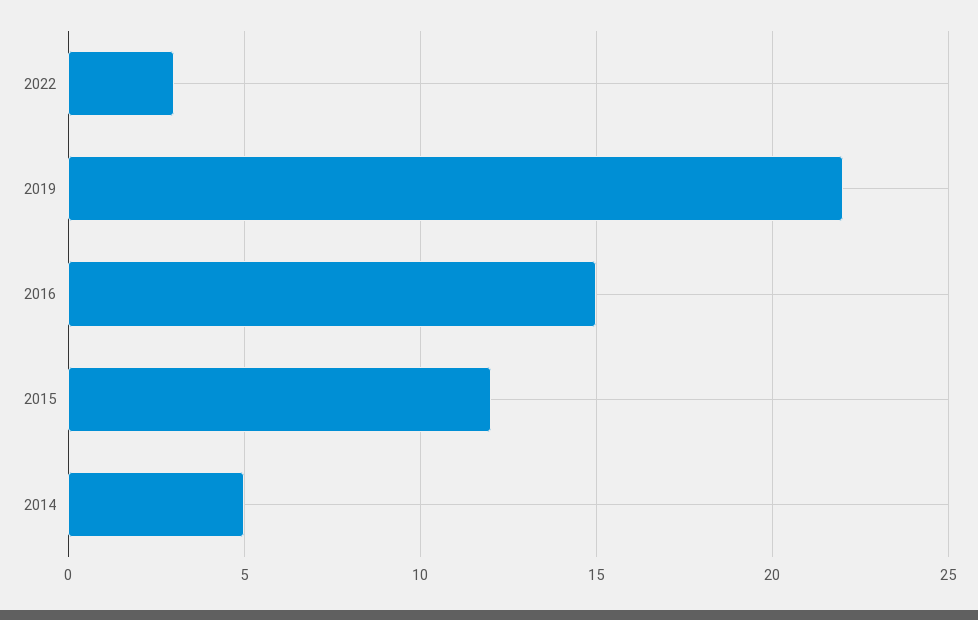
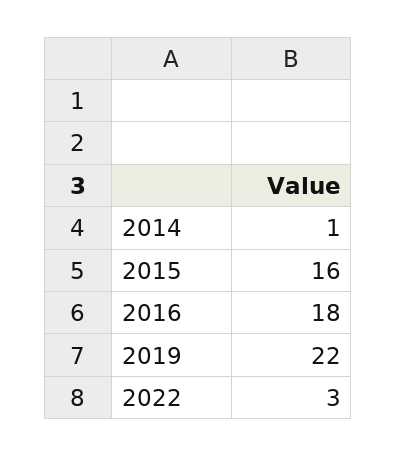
2016: 15 -> 18
2015: 12 -> 16
2014: 5 -> 1

